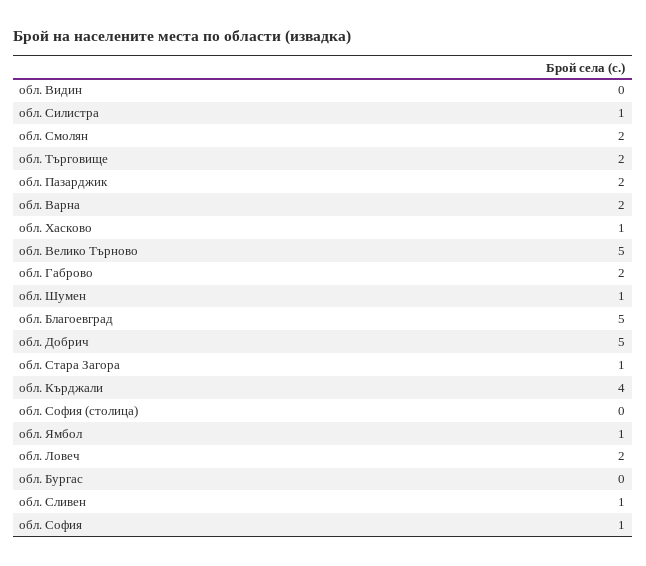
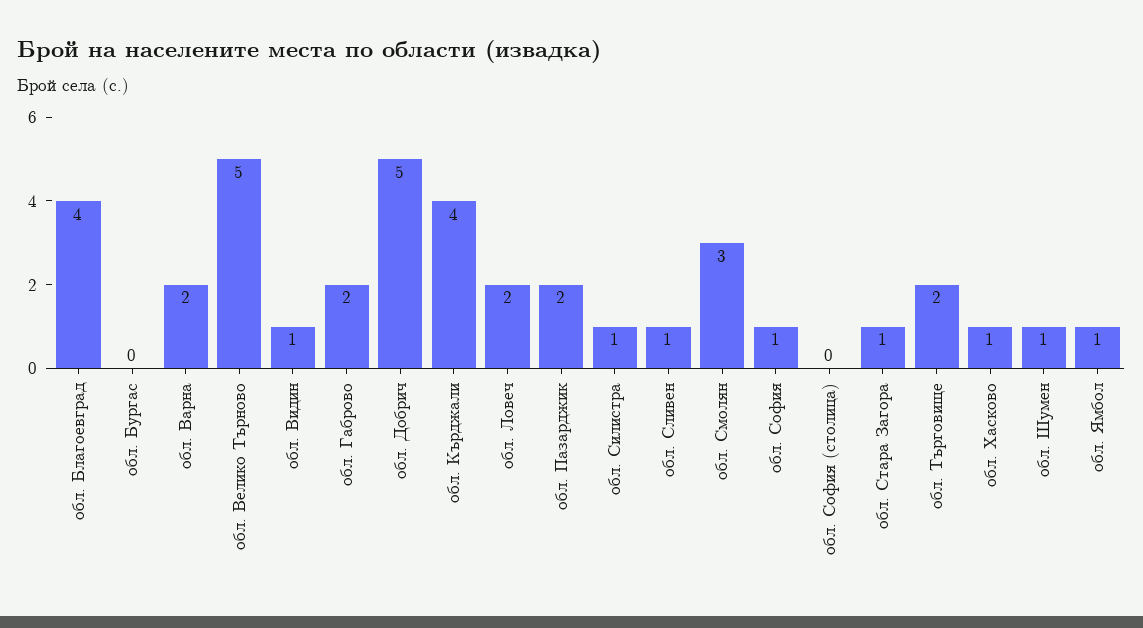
обл. Видин: 0 -> 1
обл. Смолян: 2 -> 3
обл. Благоевград: 5 -> 4

